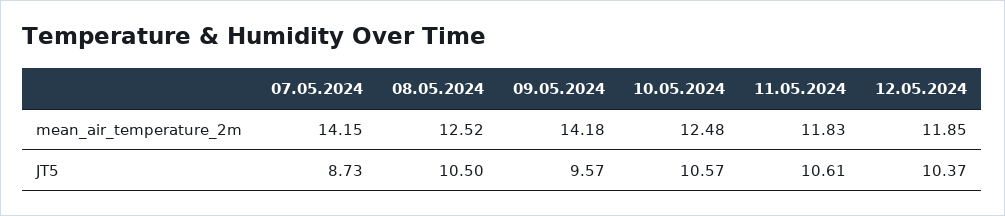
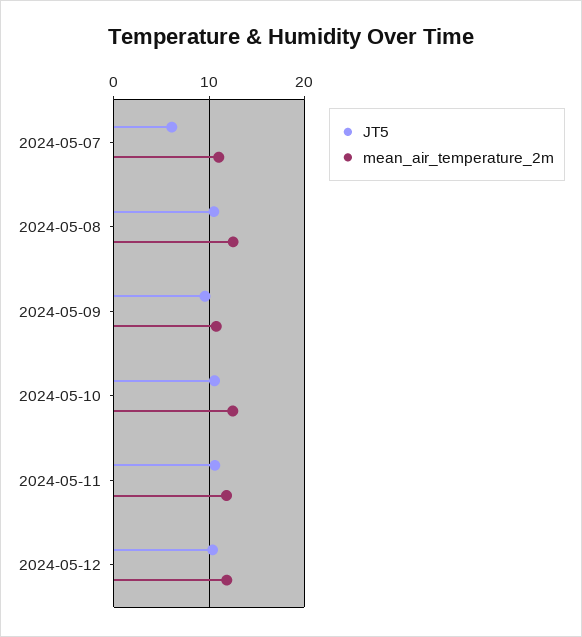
mean_air_temperature_2m, 07.05.2024: 14.15 -> 11
mean_air_temperature_2m, 09.05.2024: 14.18 -> 11
JT5, 07.05.2024: 8.73 -> 6

